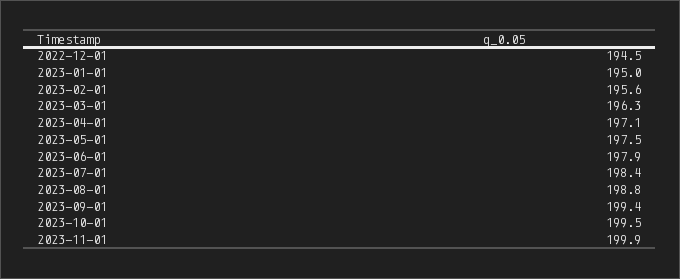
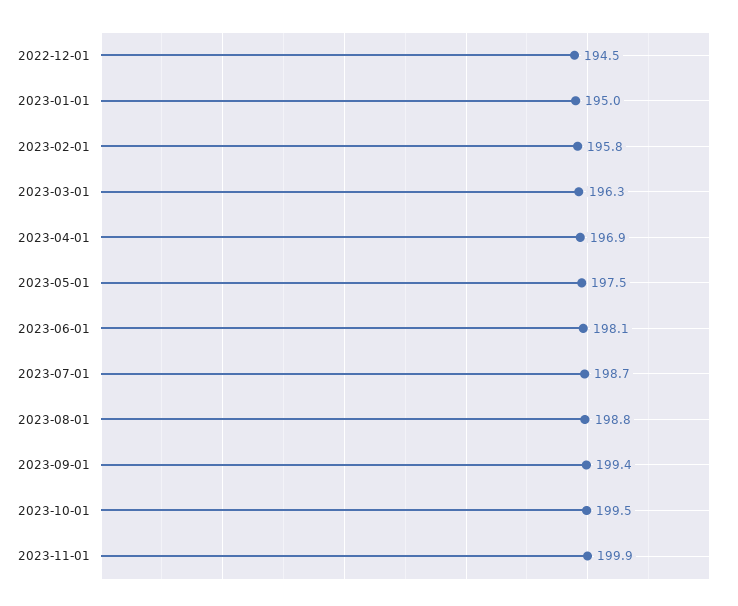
2023-02-01: 195.6 -> 195.8
2023-04-01: 197.1 -> 196.9
2023-06-01: 197.9 -> 198.1
2023-07-01: 198.4 -> 198.7

